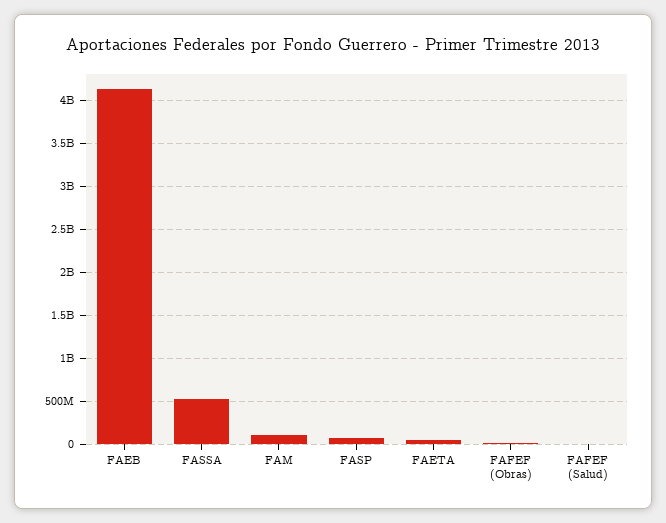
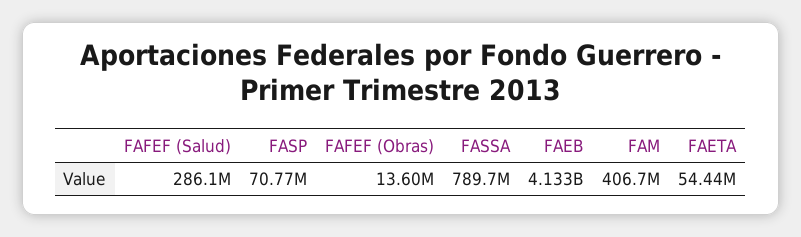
FASSA: 500000000 -> 789700000
FAM: 100000000 -> 406700000
FAFEF (Salud): 0 -> 286100000

